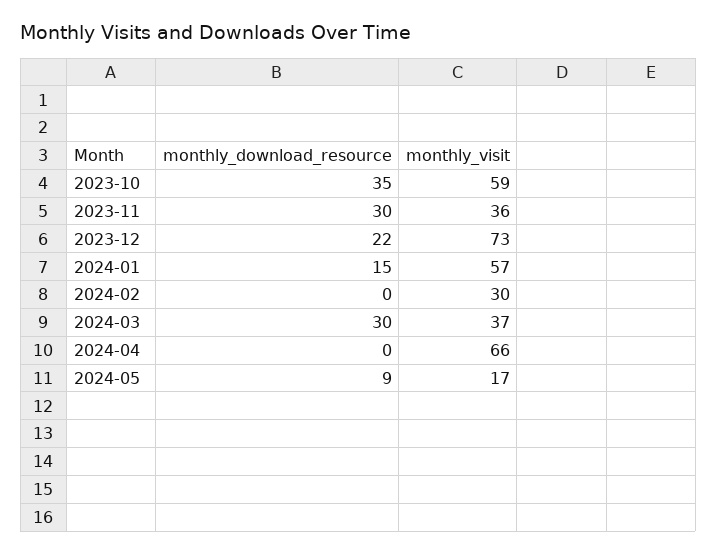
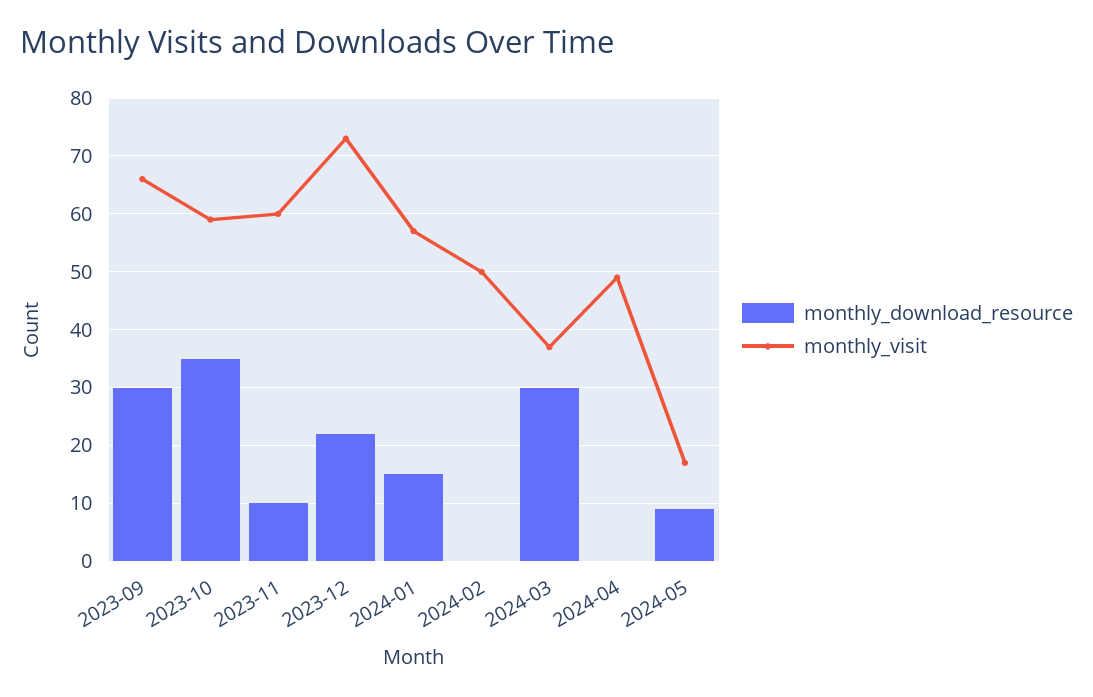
monthly_download_resource, 2023-11: 30 -> 10
monthly_visit, 2023-11: 36 -> 60
monthly_visit, 2024-02: 30 -> 50
monthly_visit, 2024-04: 66 -> 50
monthly_download_resource, 2023-09: none -> 30
monthly_visit, 2023-09: none -> 65

